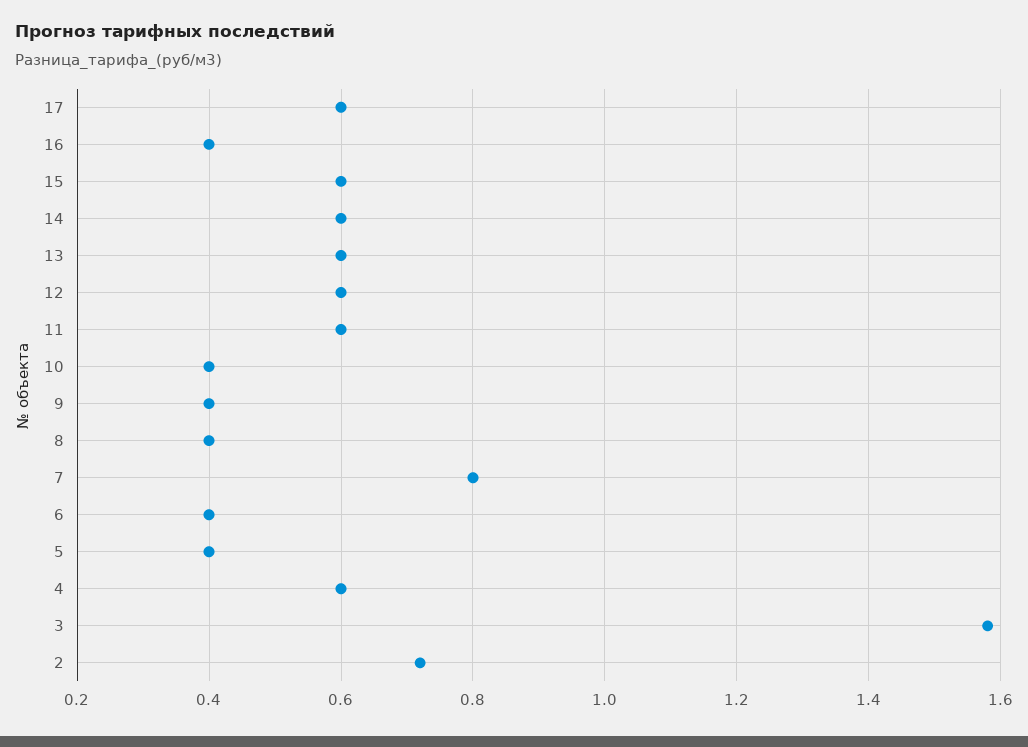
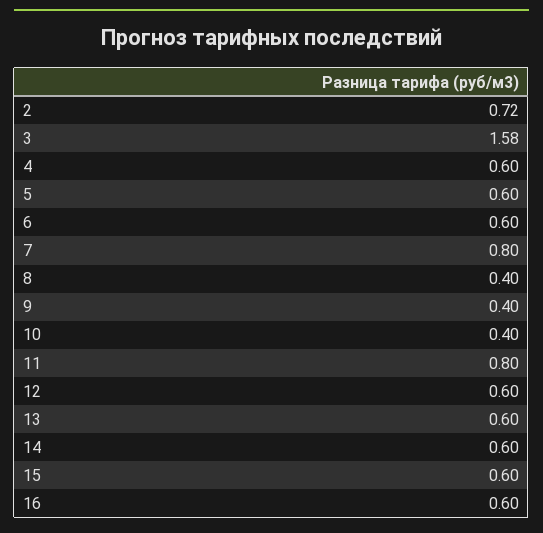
17: 0.6 -> none
16: 0.4 -> 0.6
11: 0.6 -> 0.8
6: 0.4 -> 0.6
5: 0.4 -> 0.6

